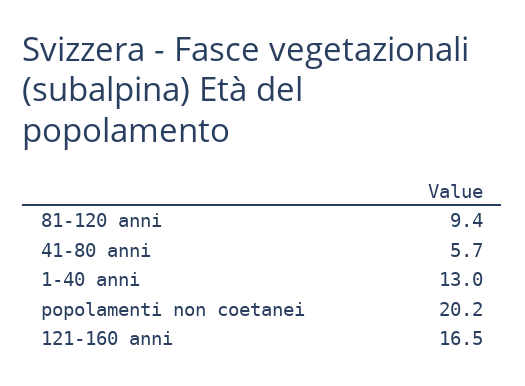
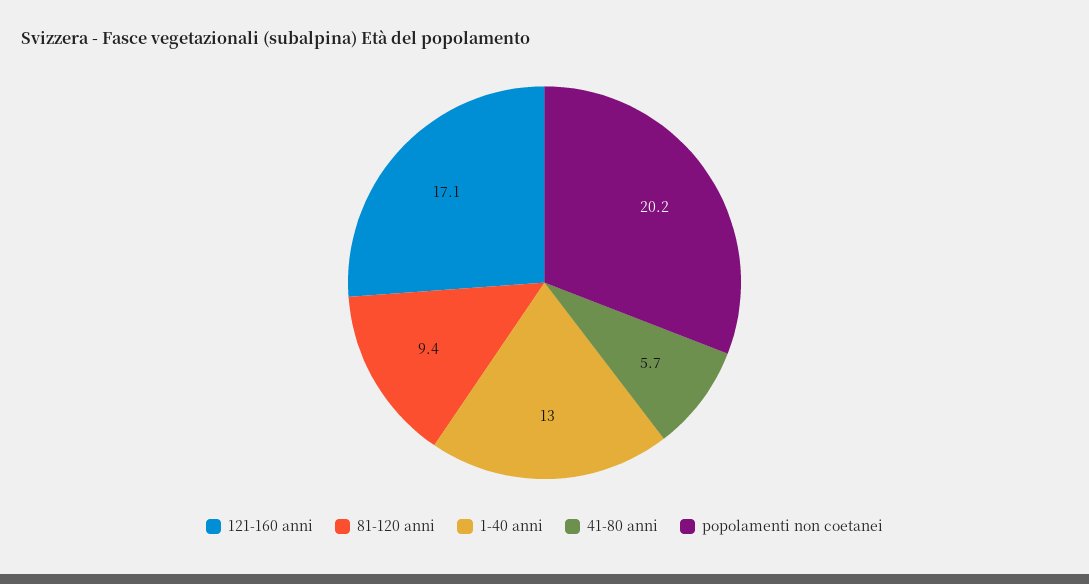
121-160 anni: 16.5 -> 17.1

